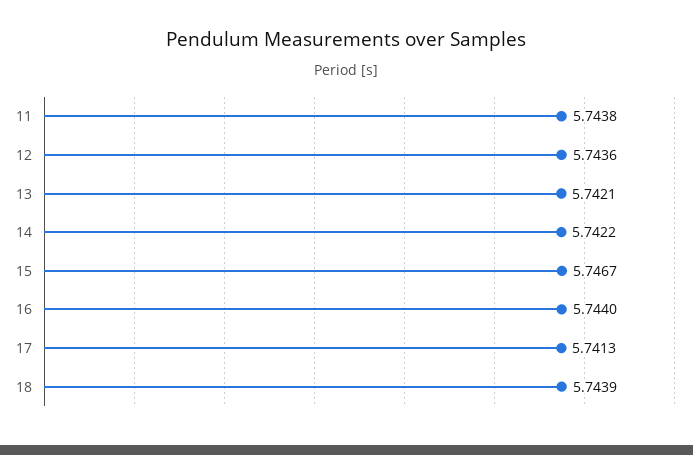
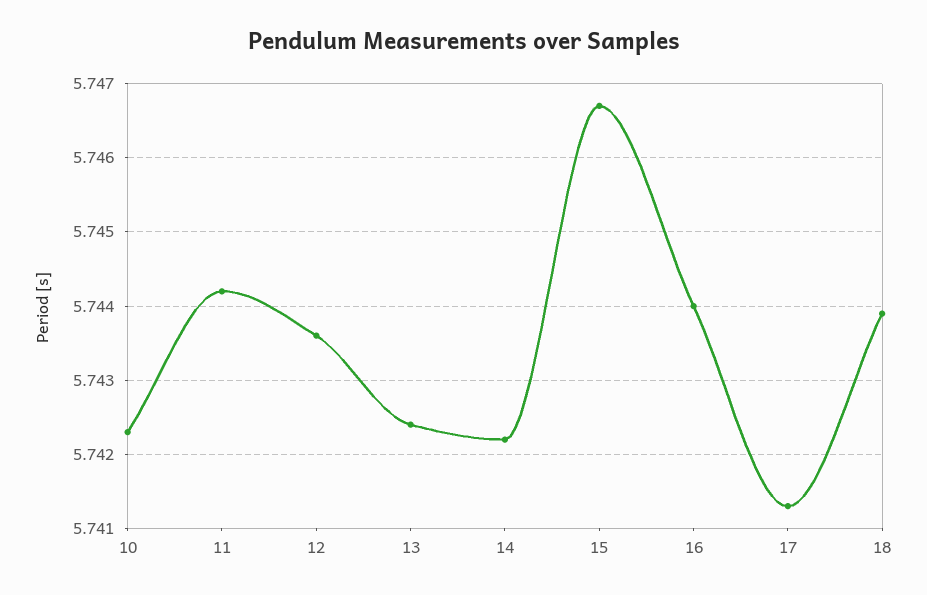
11: 5.7438 -> 5.7442
13: 5.7421 -> 5.7424
10: none -> 5.7423

